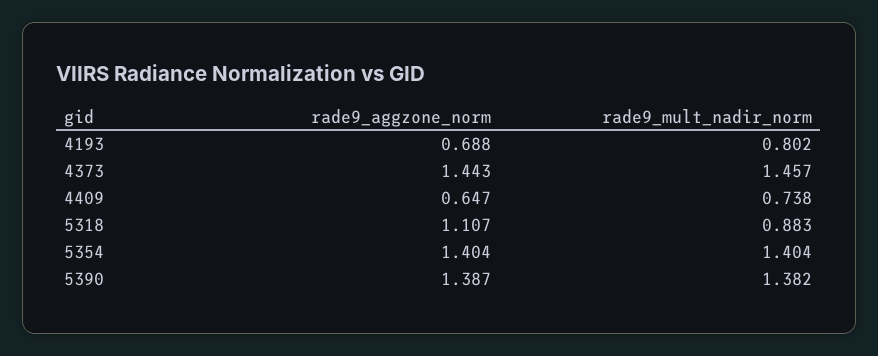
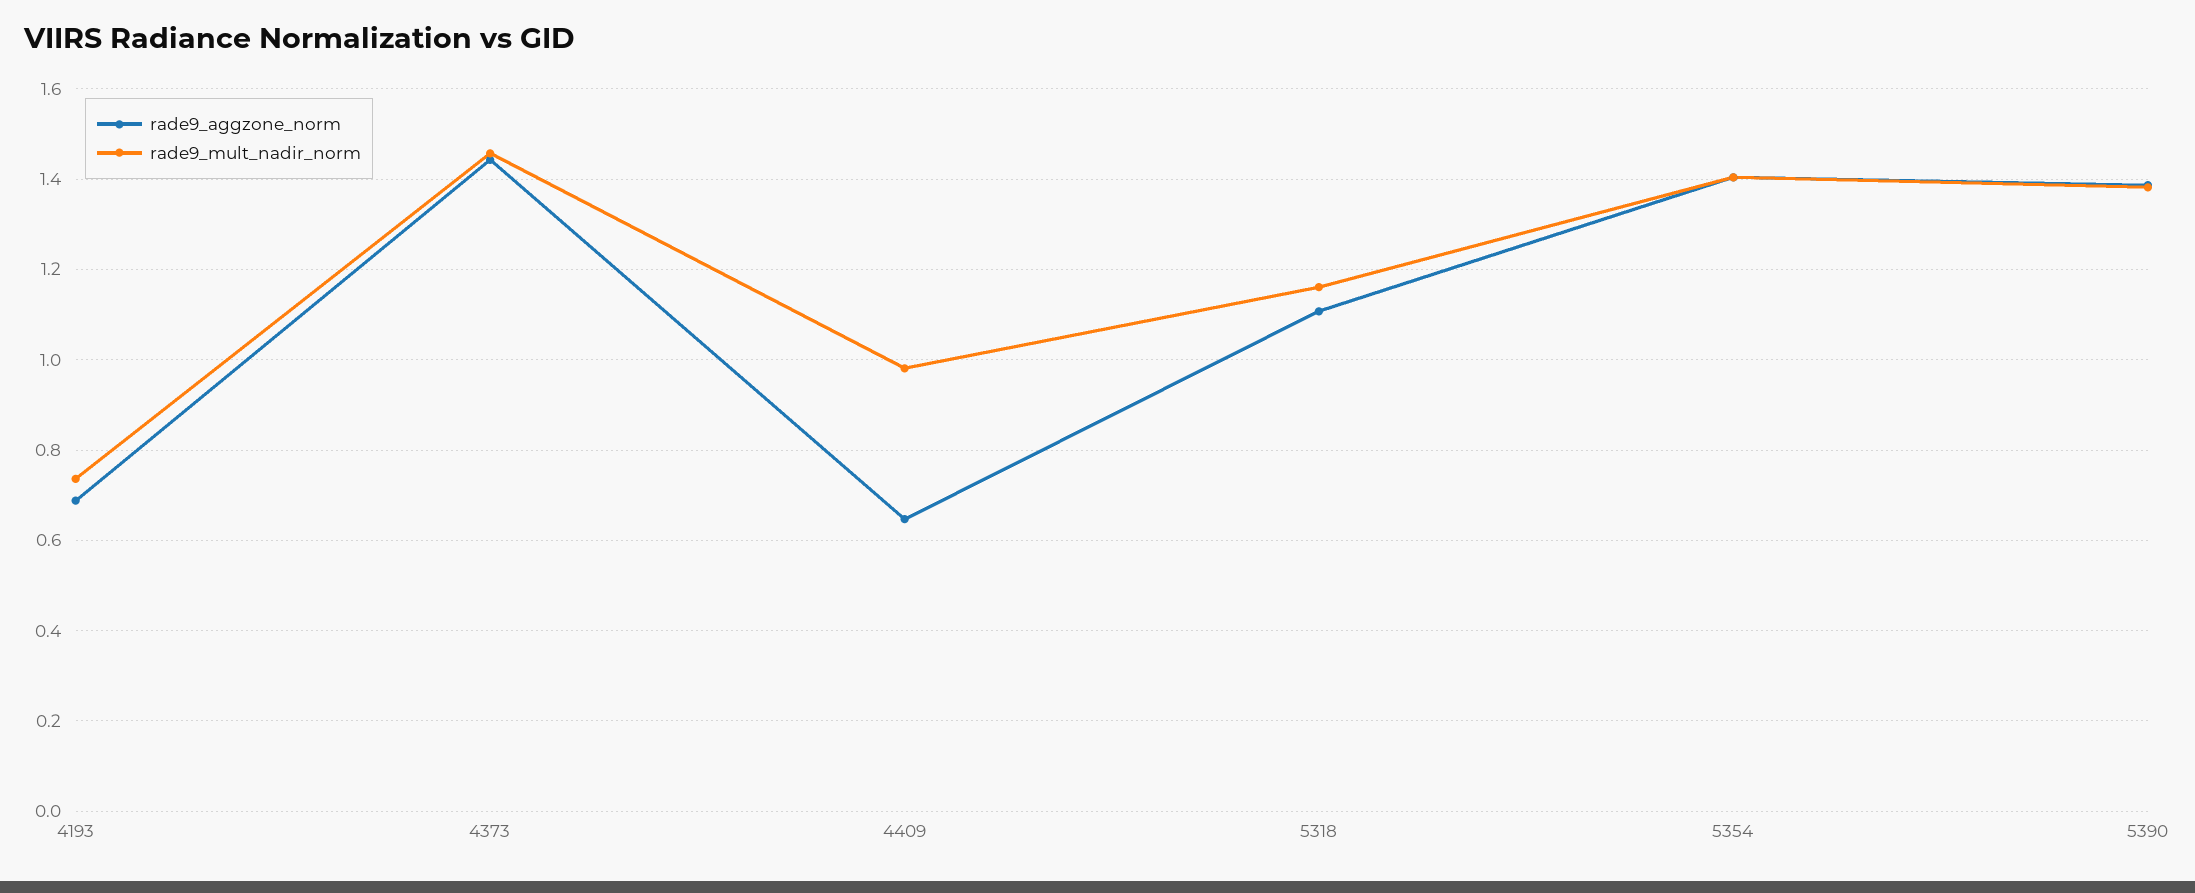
rade9_mult_nadir_norm, 4193: 0.802 -> 0.74
rade9_mult_nadir_norm, 4409: 0.738 -> 0.98
rade9_mult_nadir_norm, 5318: 0.883 -> 1.16

